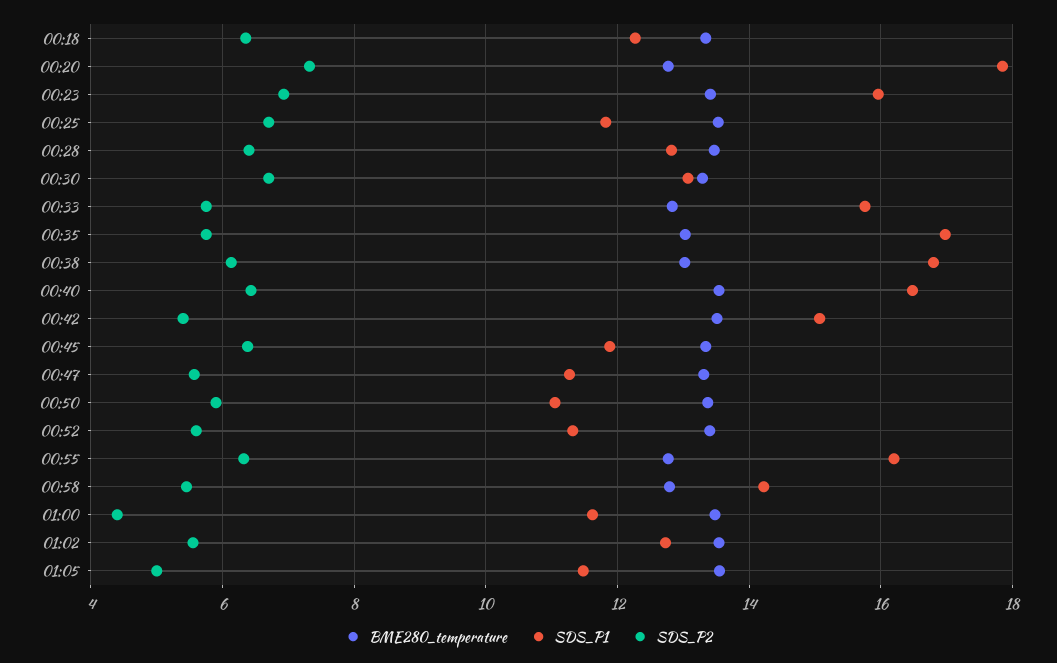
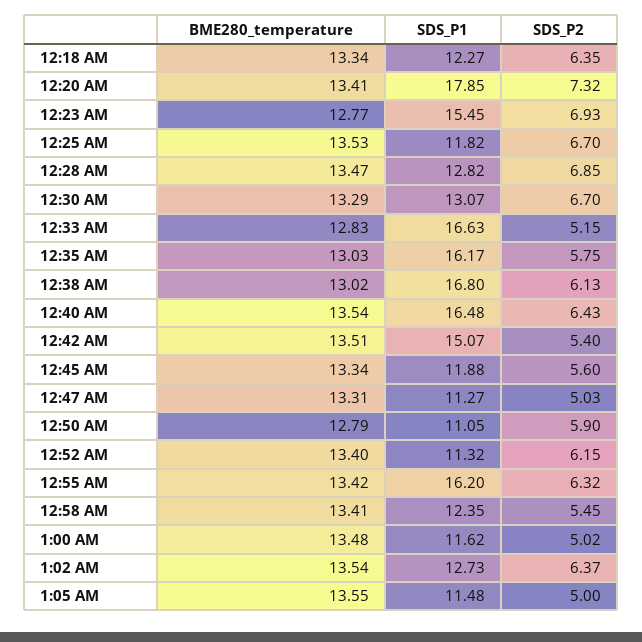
BME280_temperature, 00:20: 12.8 -> 13.41
BME280_temperature, 00:23: 13.4 -> 12.77
SDS_P1, 00:23: 16 -> 15.45
SDS_P2, 00:28: 6.4 -> 6.85
SDS_P1, 00:33: 15.8 -> 16.63
SDS_P2, 00:33: 5.8 -> 5.15
SDS_P1, 00:35: 17 -> 16.17
SDS_P2, 00:45: 6.4 -> 5.6
SDS_P2, 00:47: 5.6 -> 5.03
BME280_temperature, 00:50: 13.4 -> 12.79
SDS_P2, 00:52: 5.6 -> 6.15
BME280_temperature, 00:55: 12.8 -> 13.42
BME280_temperature, 00:58: 12.8 -> 13.41
SDS_P1, 00:58: 14.2 -> 12.35
SDS_P2, 01:00: 4.4 -> 5.02
SDS_P2, 01:02: 5.6 -> 6.37

